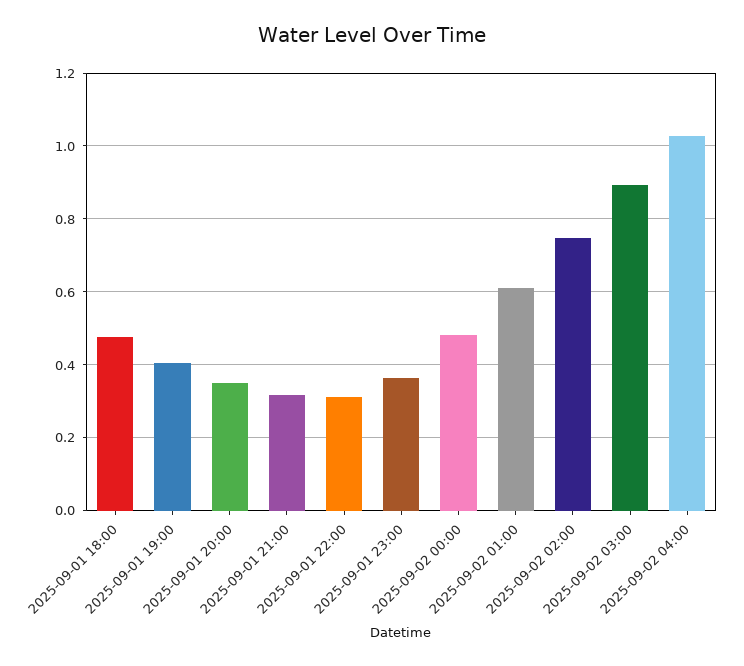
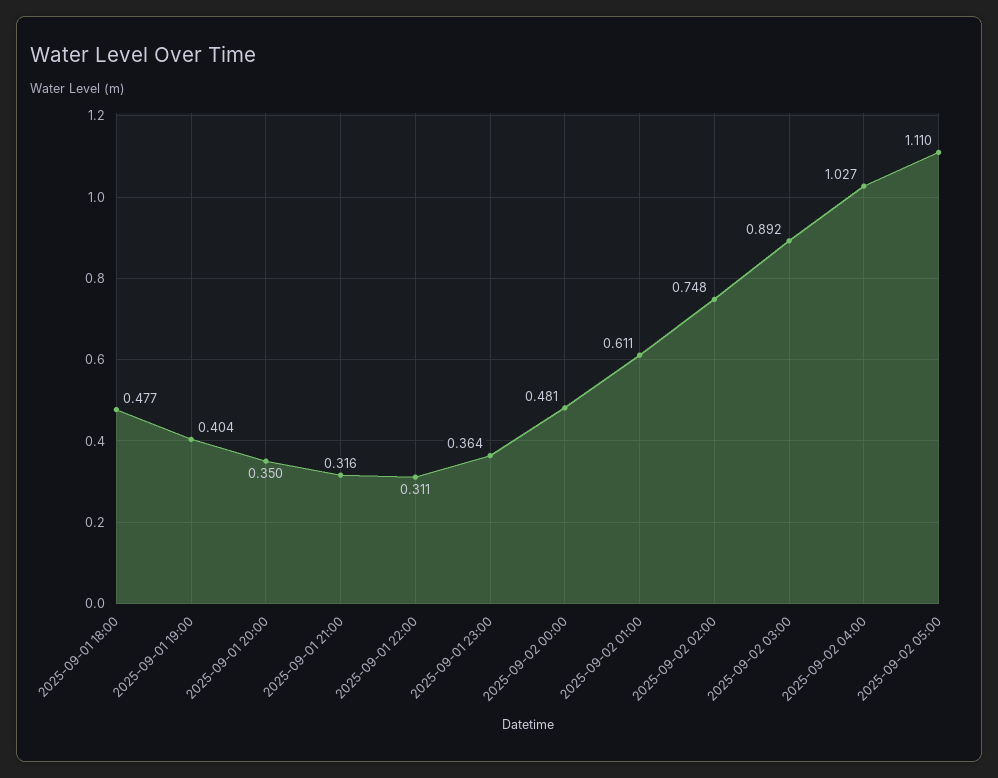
2025-09-02 05:00: none -> 1.11

